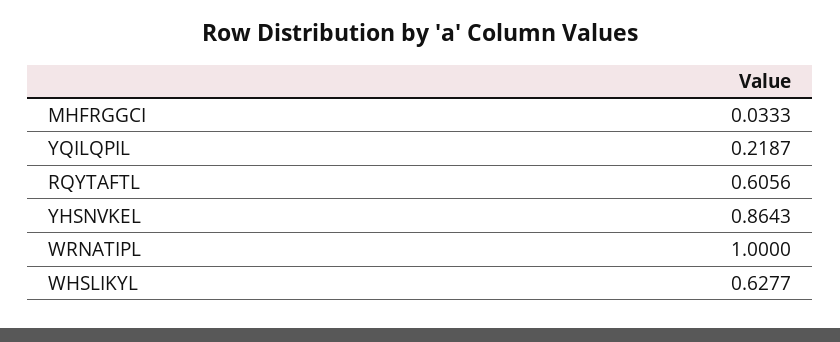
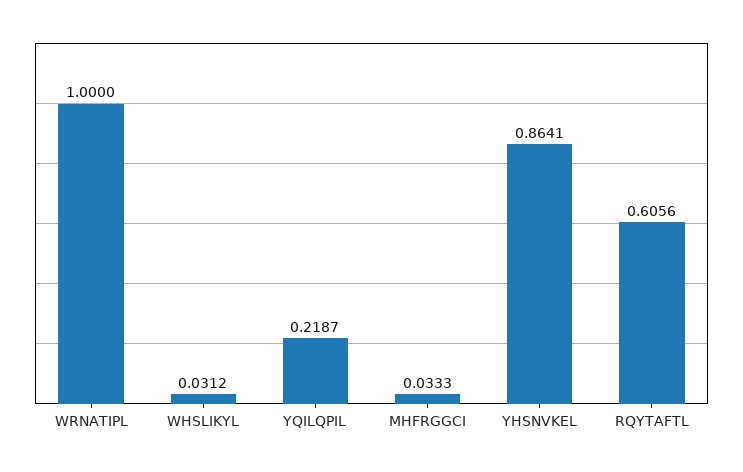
YHSNVKEL: 0.8643 -> 0.8641
WHSLIKYL: 0.6277 -> 0.0312

